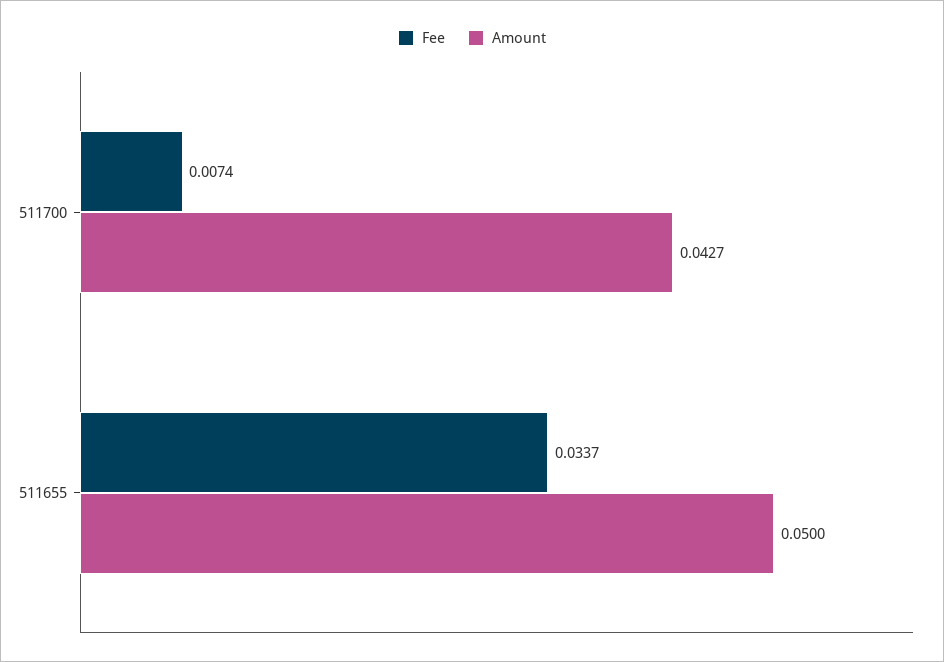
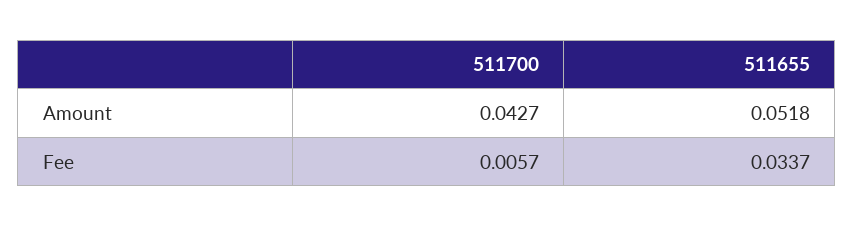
Fee, 511700: 0.0074 -> 0.0057
Amount, 511655: 0.05 -> 0.0518

